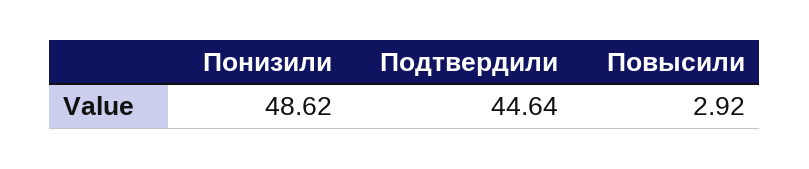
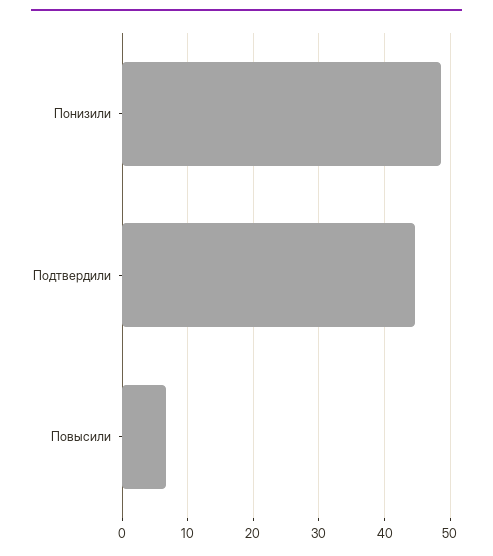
Повысили: 2.92 -> 7

